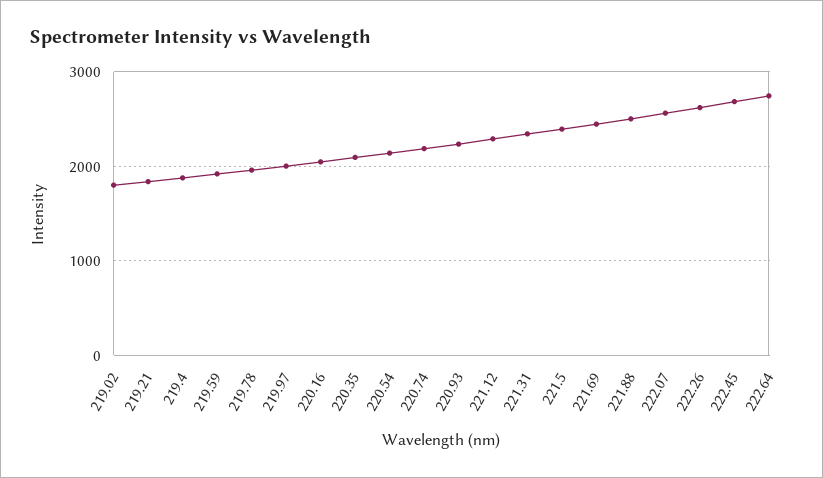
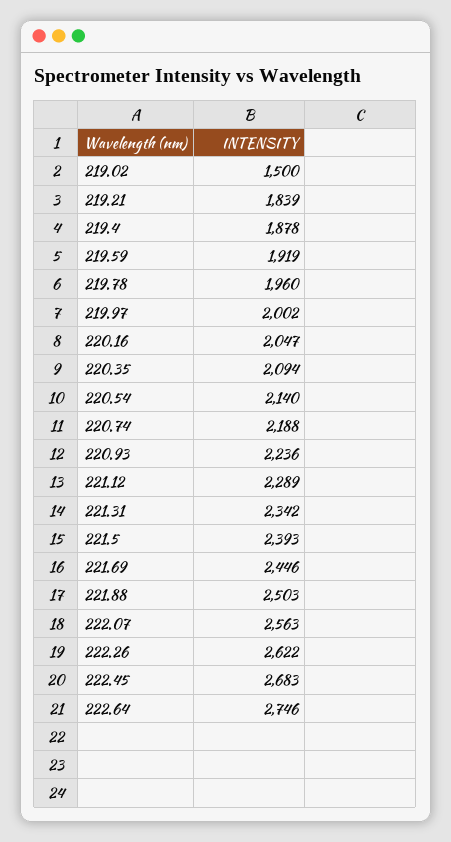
219.02: 1800 -> 1500

